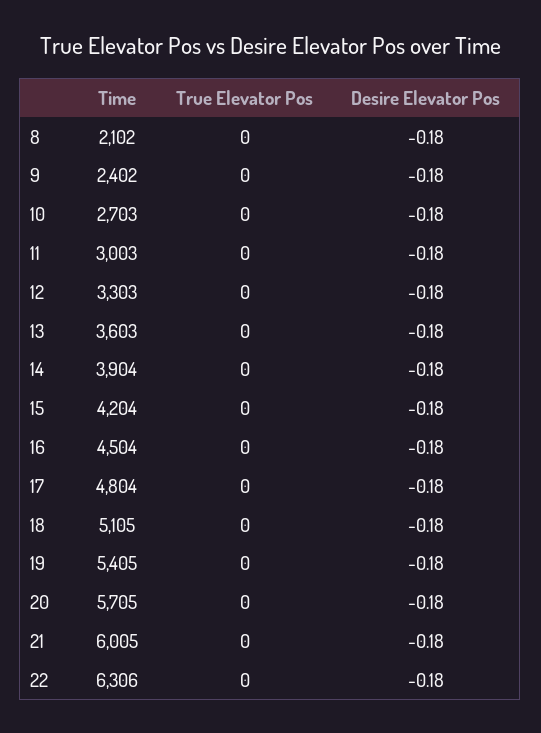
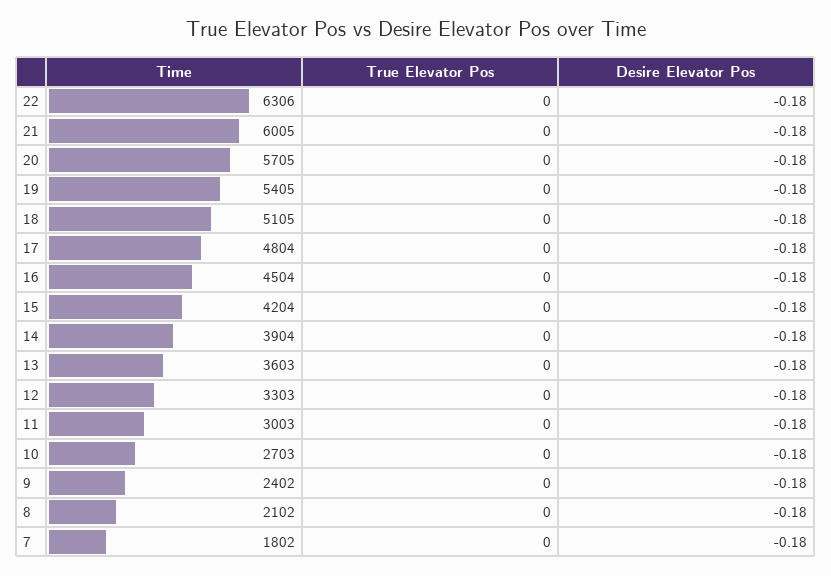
Time, 7: none -> 1802
True Elevator Pos, 7: none -> 0
Desire Elevator Pos, 7: none -> -0.18

